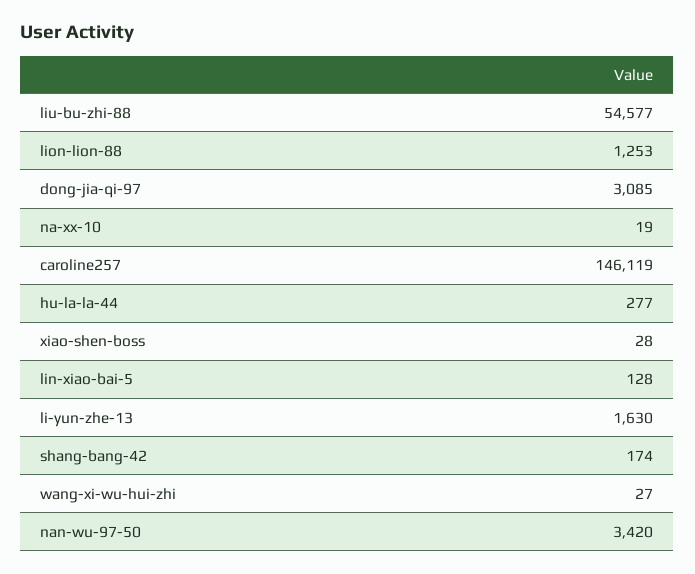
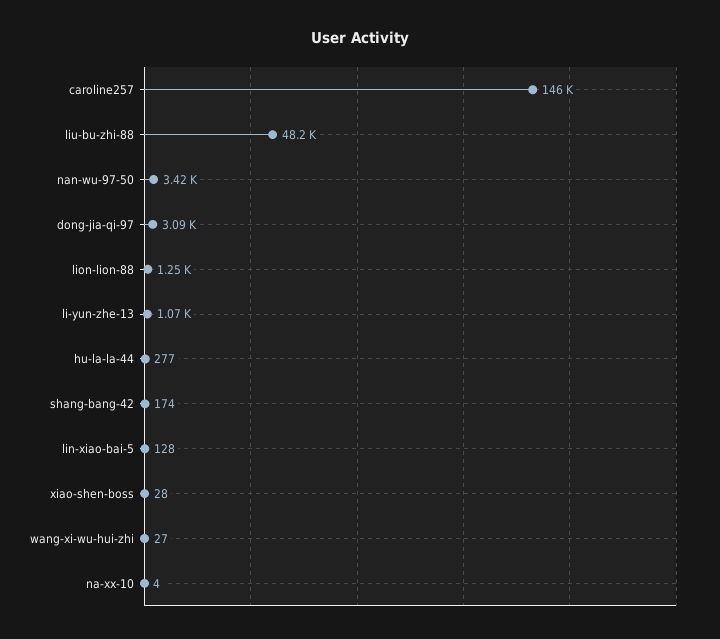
liu-bu-zhi-88: 54577 -> 48200
na-xx-10: 19 -> 4
li-yun-zhe-13: 1630 -> 1070

